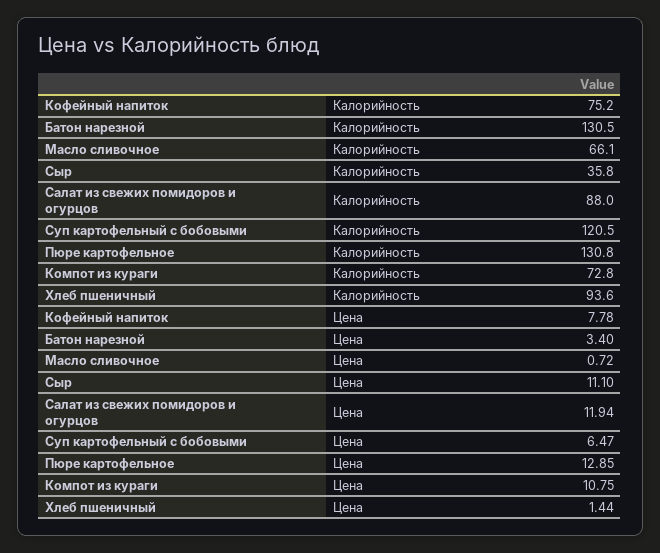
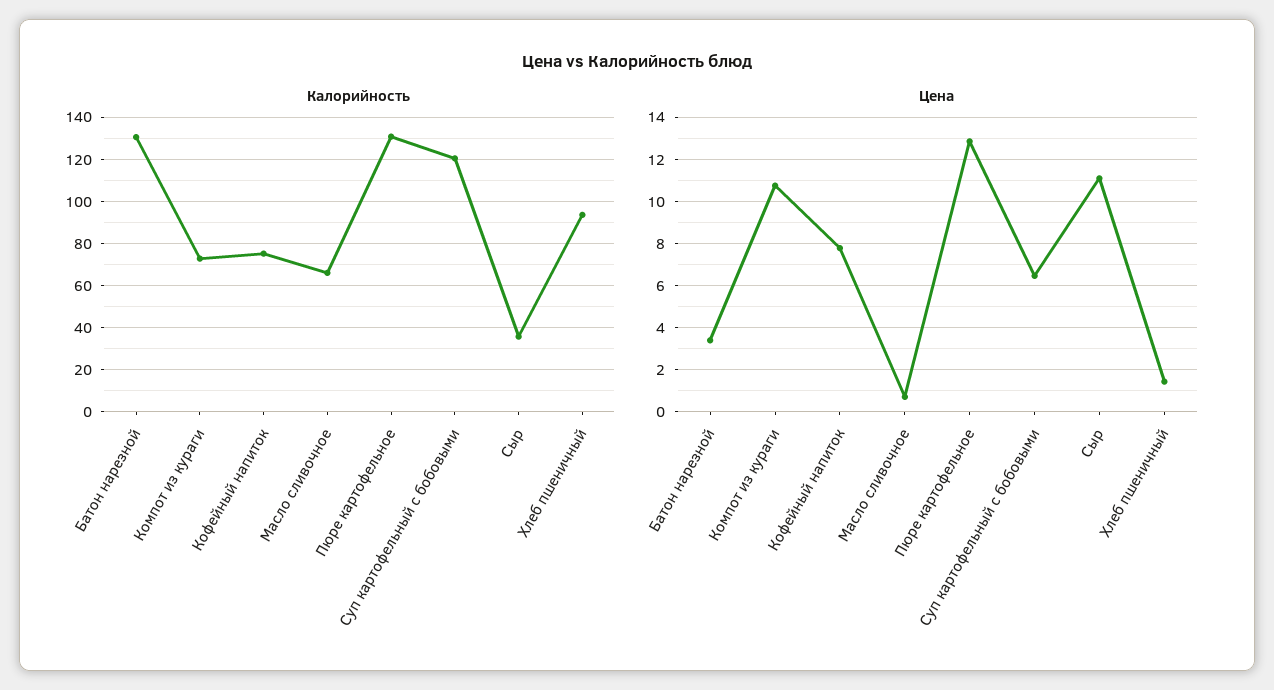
Калорийность, Салат из свежих помидоров и огурцов: 88 -> none
Цена, Салат из свежих помидоров и огурцов: 11.94 -> none

